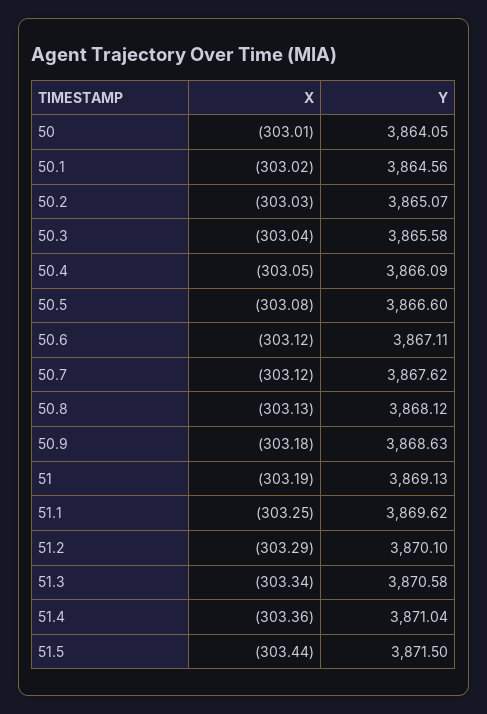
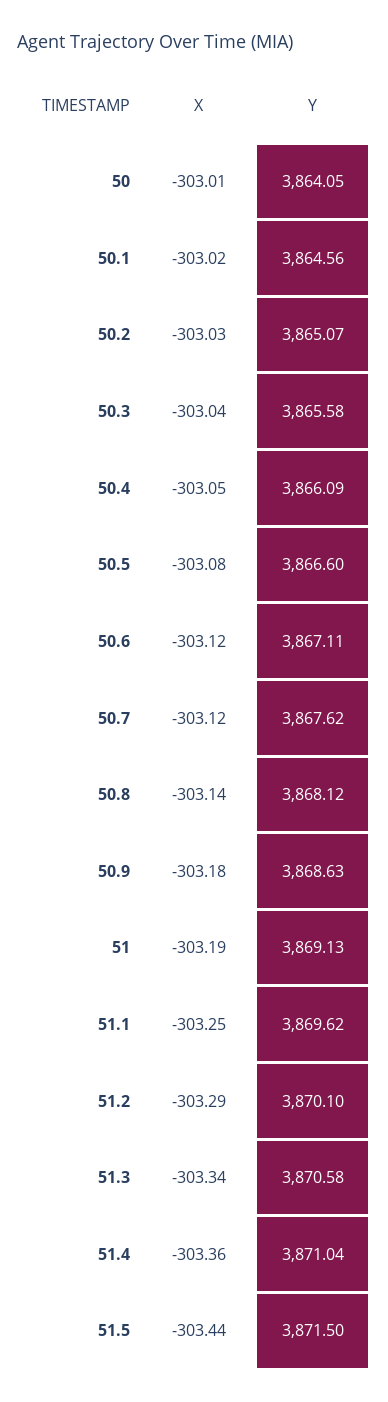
X, 50.8: -303.13 -> -303.14

